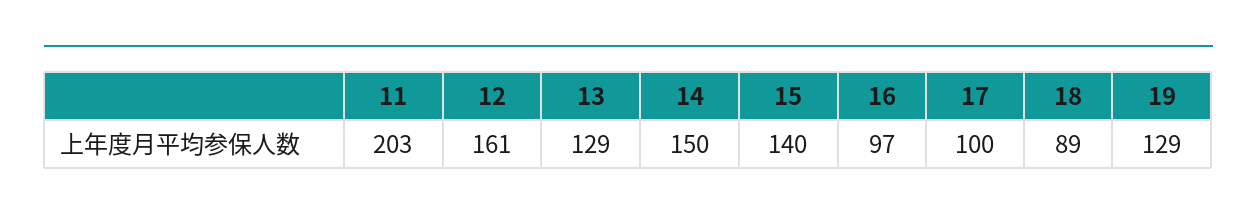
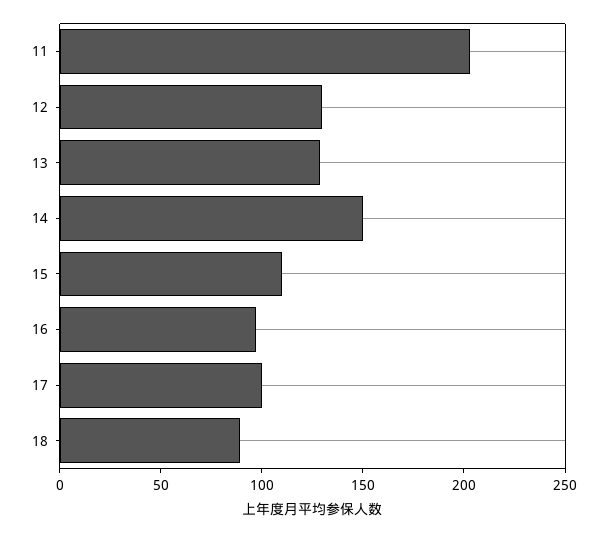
12: 161 -> 130
15: 140 -> 110
19: 129 -> none

